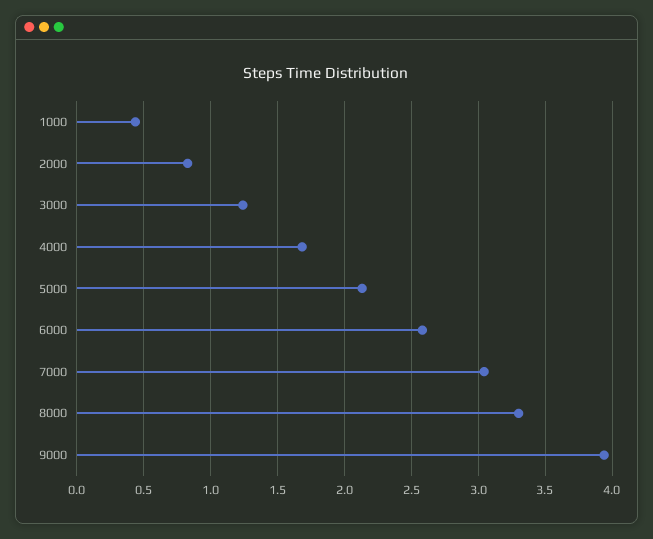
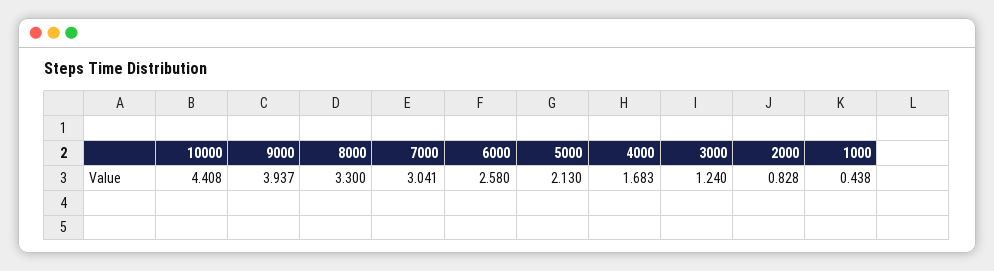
10000: none -> 4.408

